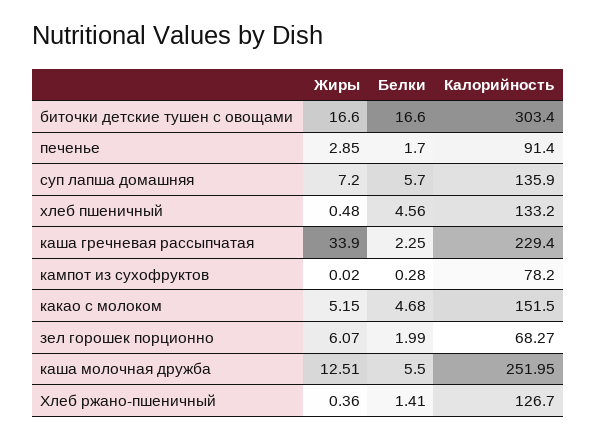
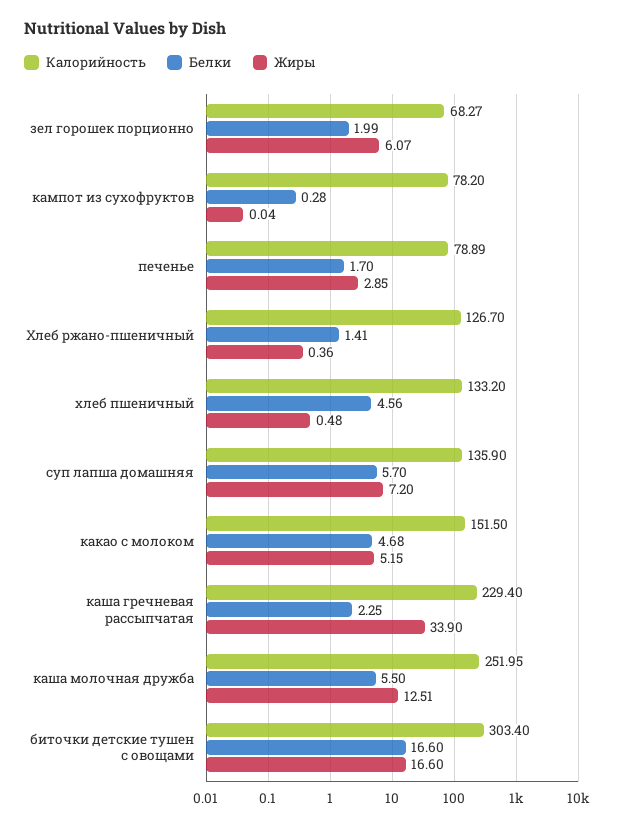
Калорийность, печенье: 91.4 -> 78.89
Жиры, кампот из сухофруктов: 0.02 -> 0.04

